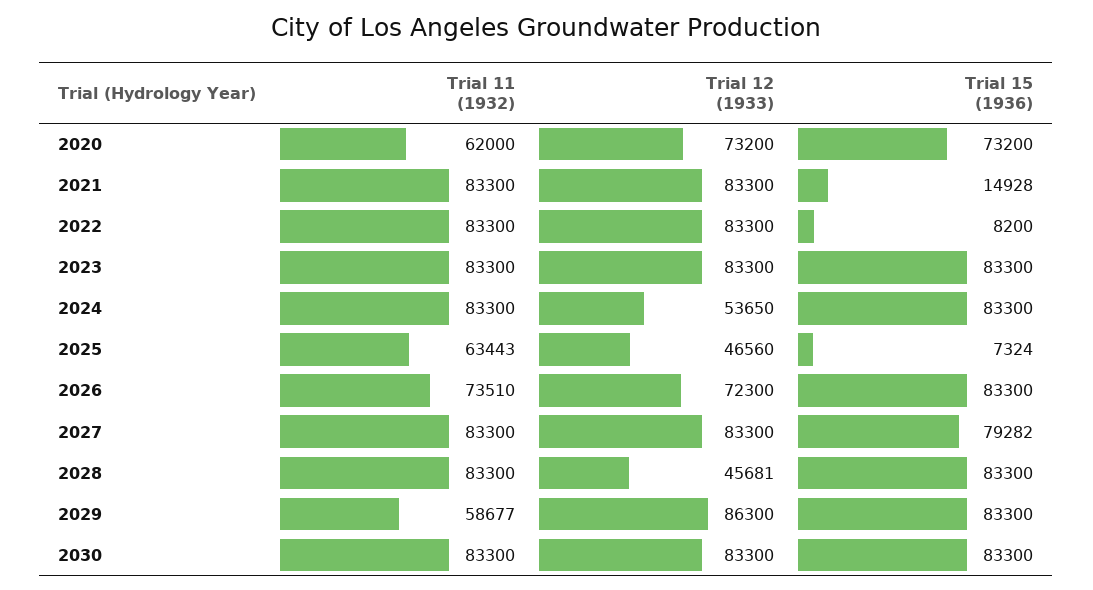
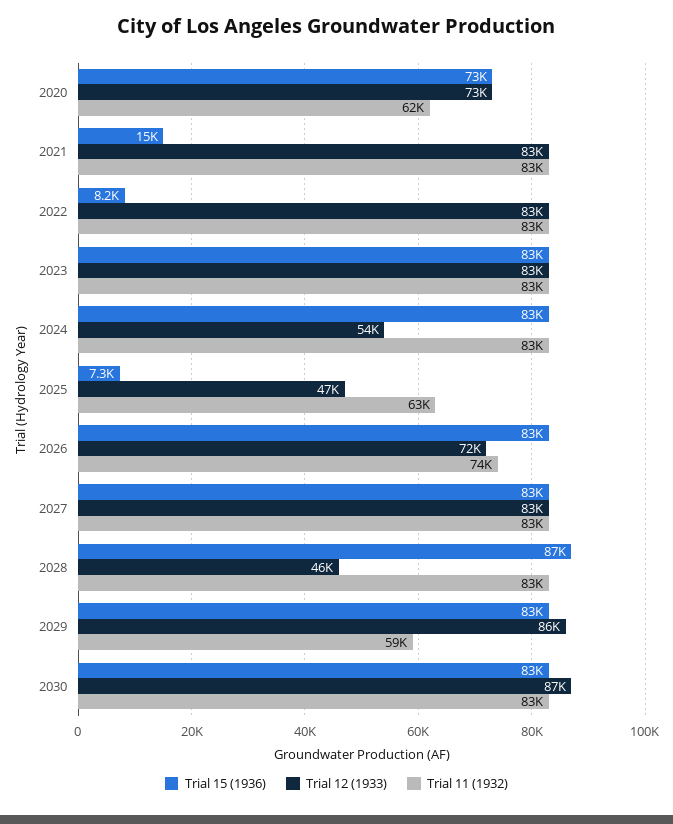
Trial 15 (1936), 2027: 79282 -> 83000
Trial 15 (1936), 2028: 83300 -> 87000
Trial 12 (1933), 2030: 83300 -> 87000

